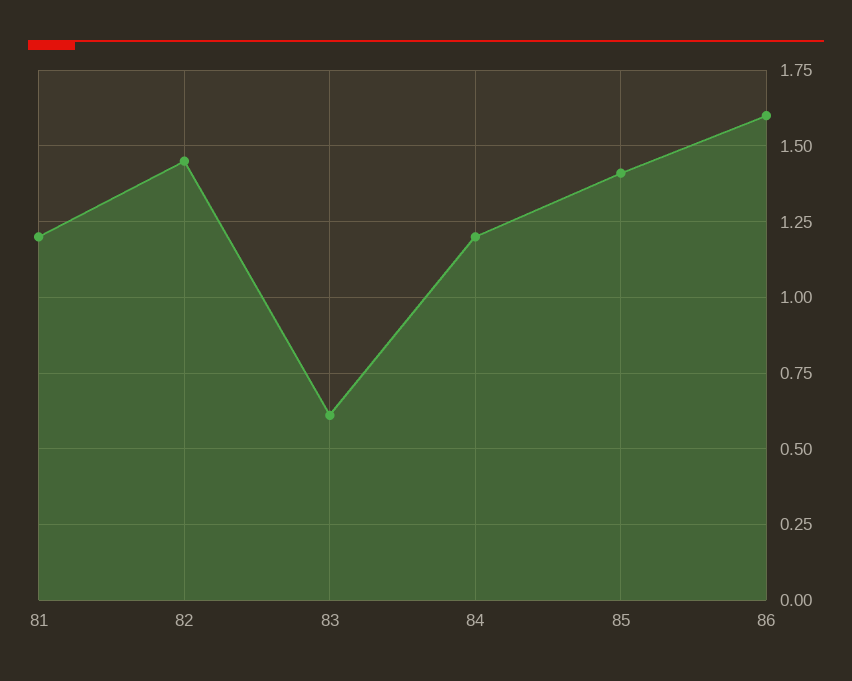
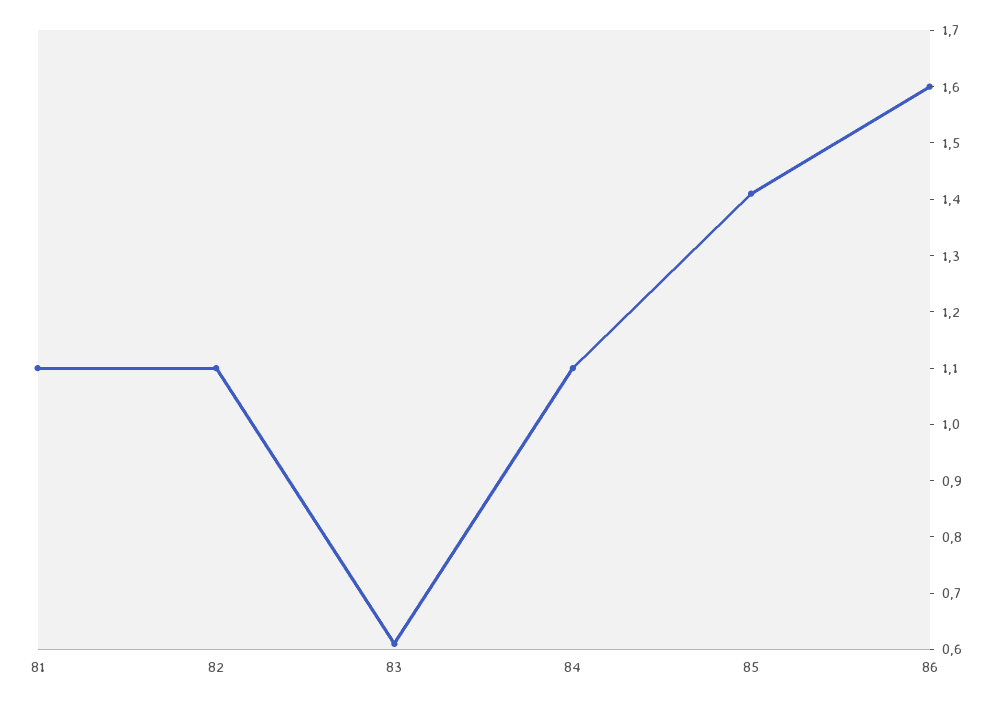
81: 1.2 -> 1.1
82: 1.45 -> 1.1
84: 1.2 -> 1.1

